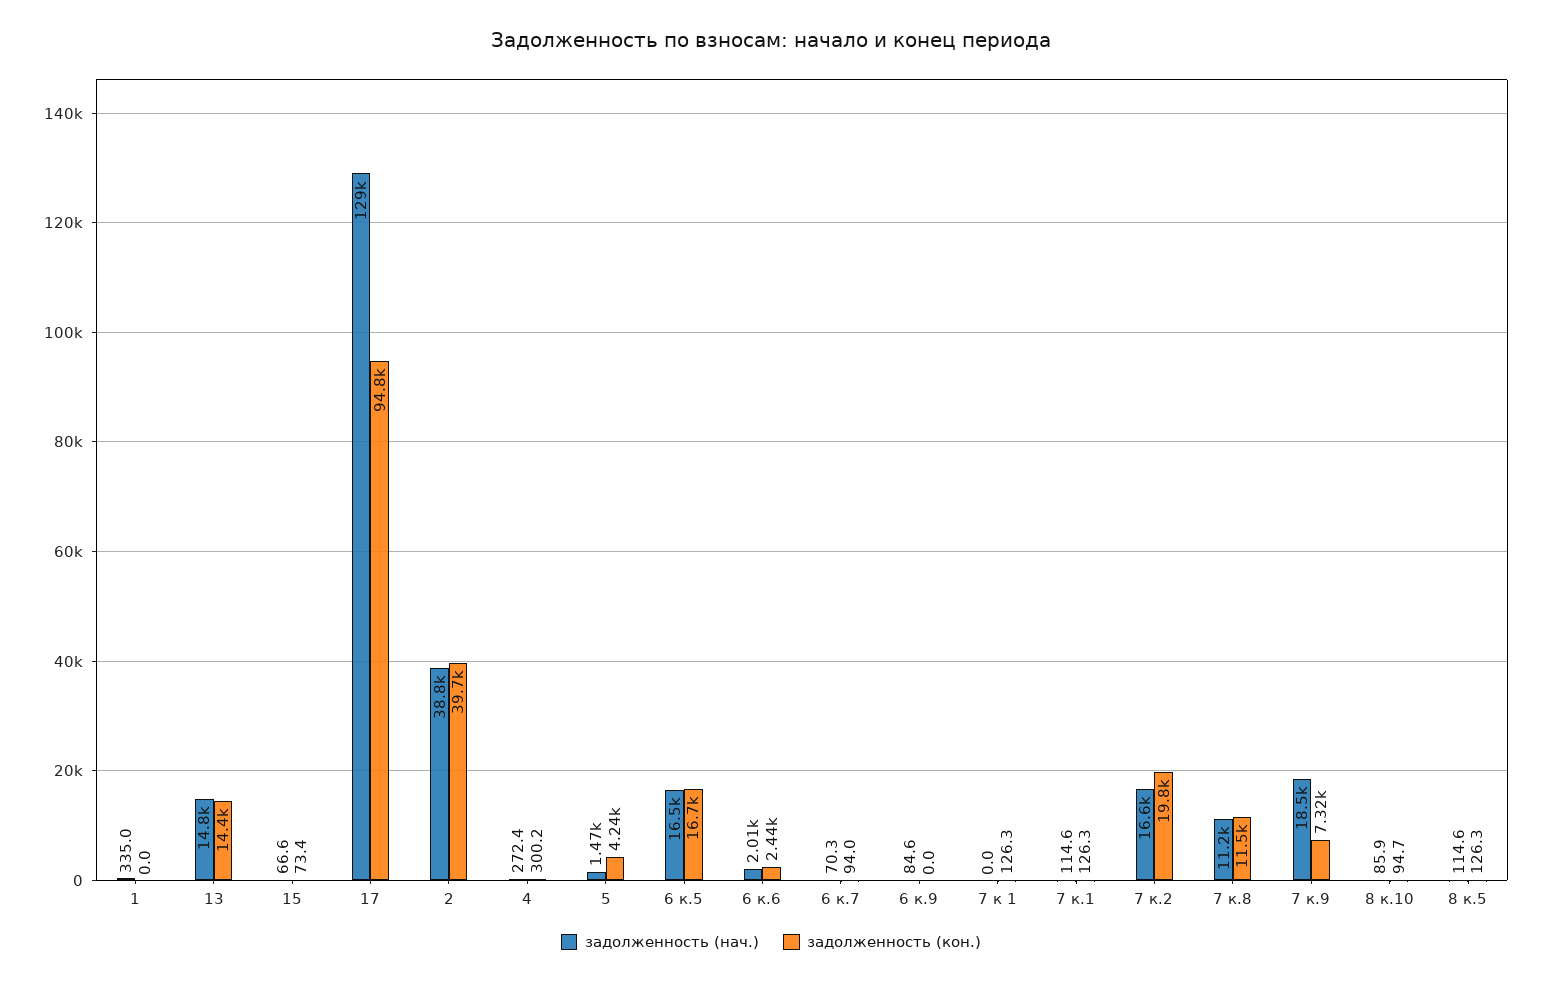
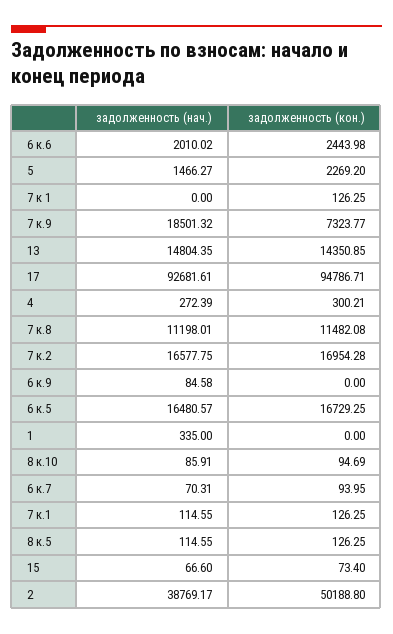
задолженность (нач.), 17: 129000 -> 92681.61
задолженность (кон.), 2: 39700 -> 50188.8
задолженность (кон.), 5: 4240 -> 2269.2
задолженность (кон.), 7 к.2: 19800 -> 16954.28

